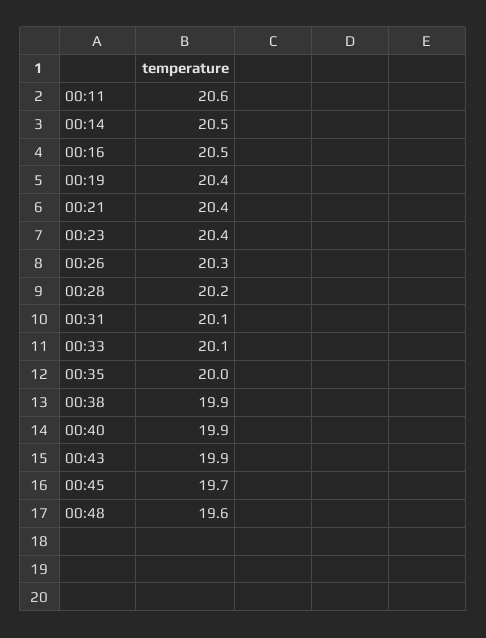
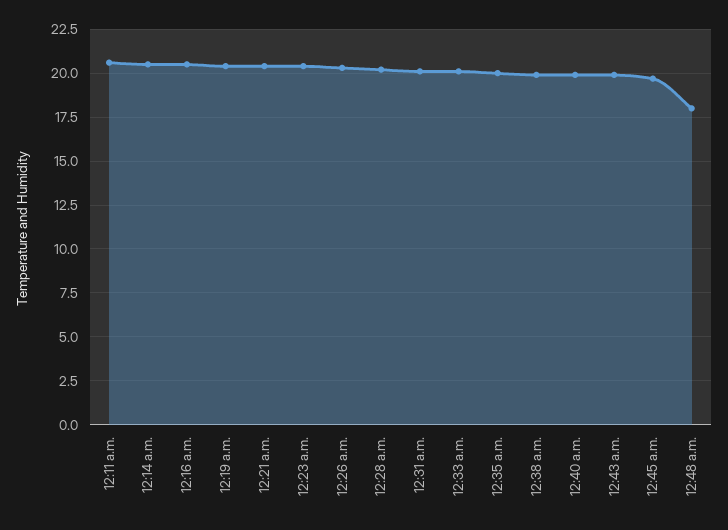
00:48: 19.6 -> 18

